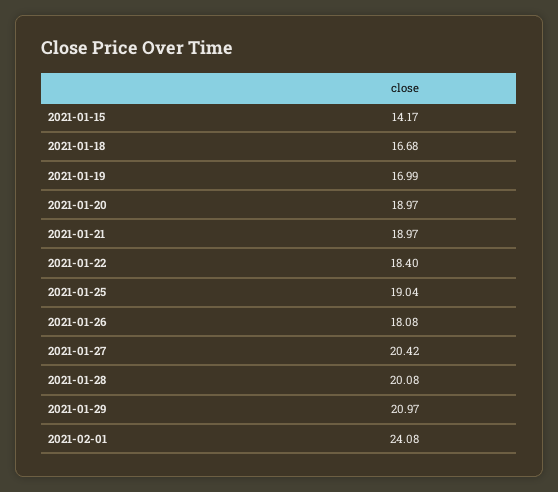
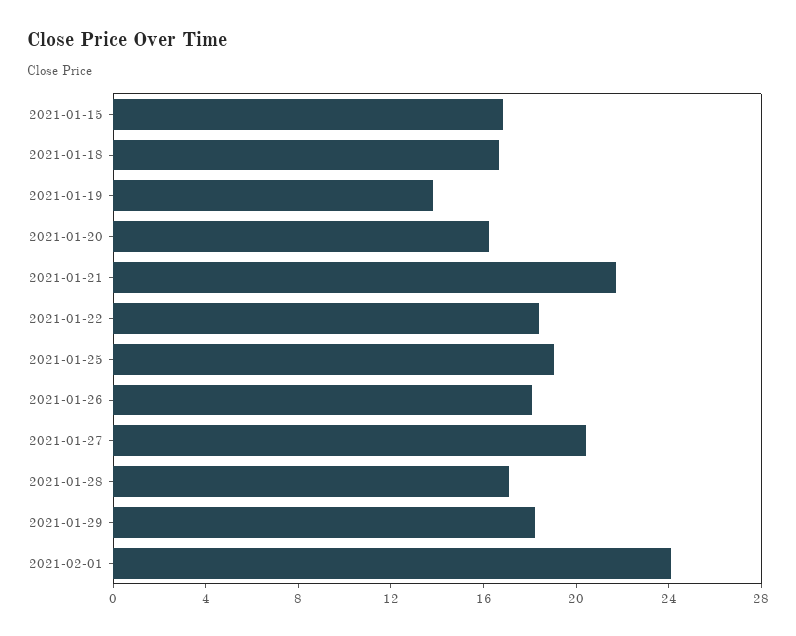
2021-01-15: 14.17 -> 17
2021-01-19: 16.99 -> 14
2021-01-20: 18.97 -> 16
2021-01-21: 18.97 -> 22
2021-01-28: 20.08 -> 17
2021-01-29: 20.97 -> 18

